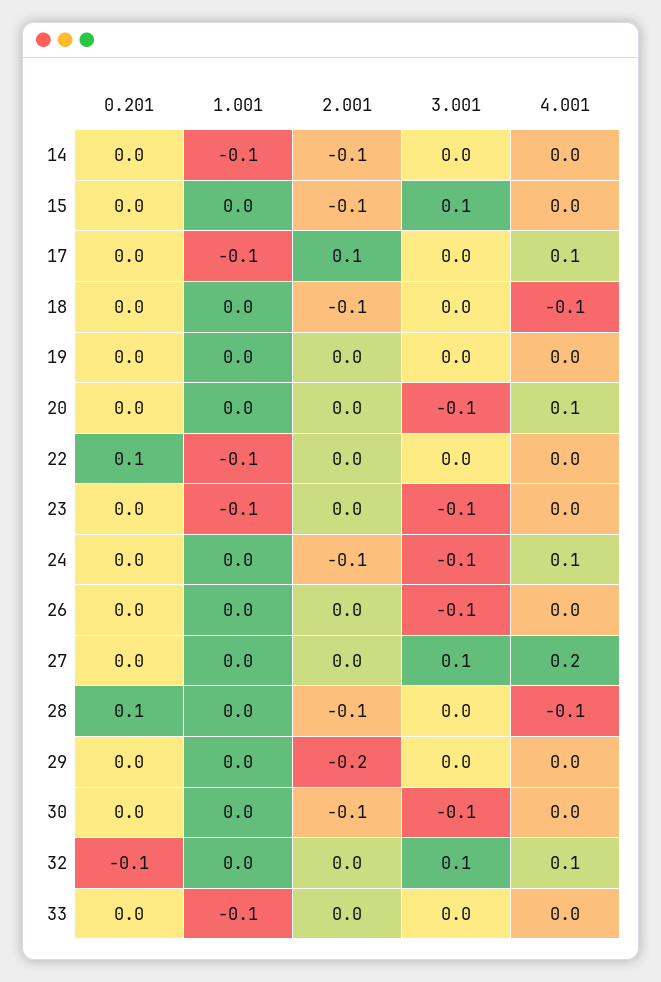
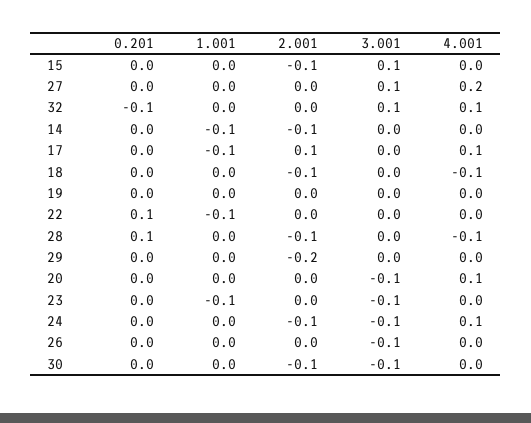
0.201, 33: 0 -> none
1.001, 33: -0.1 -> none
2.001, 33: 0 -> none
3.001, 33: 0 -> none
4.001, 33: 0 -> none

